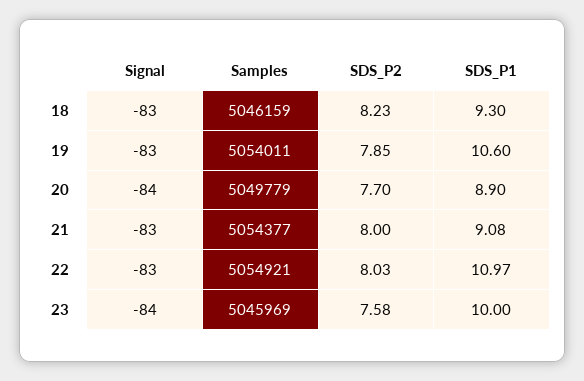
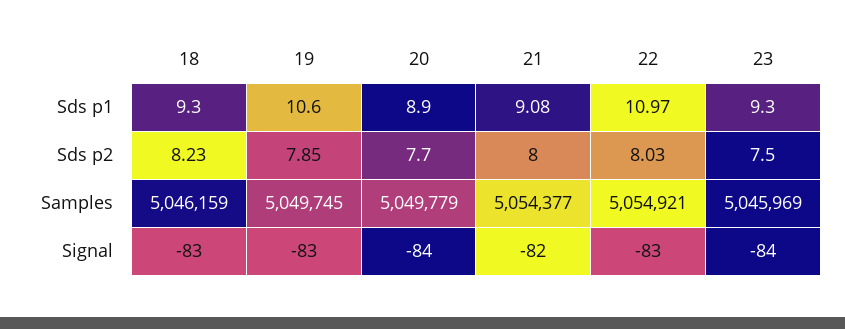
Samples, 19: 5054011 -> 5049745
Signal, 21: -83 -> -82
SDS_P2, 23: 7.58 -> 7.5
SDS_P1, 23: 10 -> 9.3

